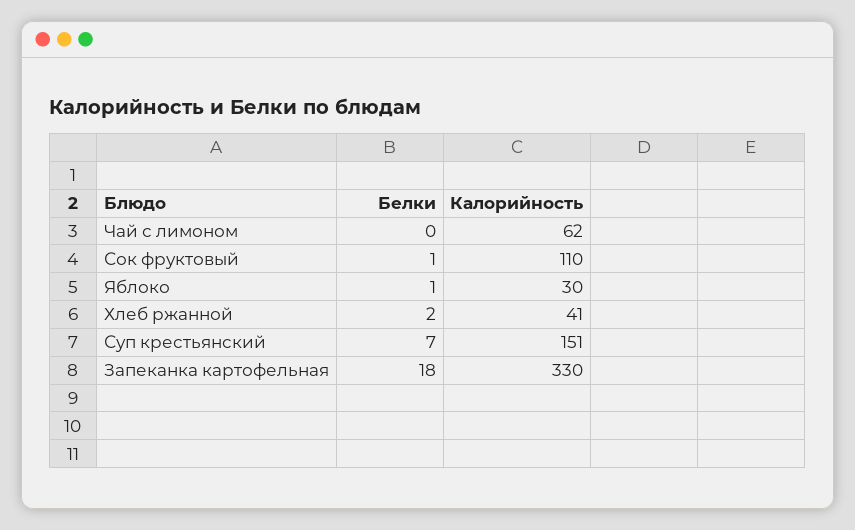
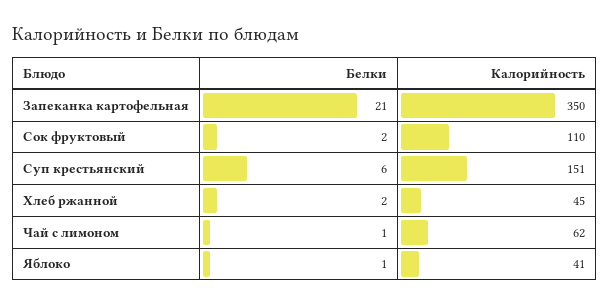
Белки, Чай с лимоном: 0 -> 1
Белки, Сок фруктовый: 1 -> 2
Калорийность, Яблоко: 30 -> 41
Калорийность, Хлеб ржанной: 41 -> 45
Белки, Суп крестьянский: 7 -> 6
Белки, Запеканка картофельная: 18 -> 21
Калорийность, Запеканка картофельная: 330 -> 350

